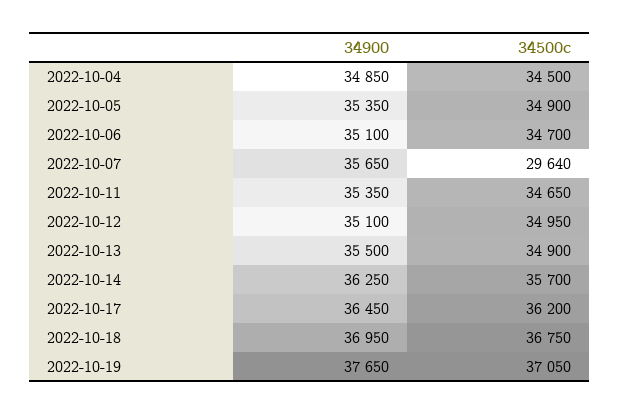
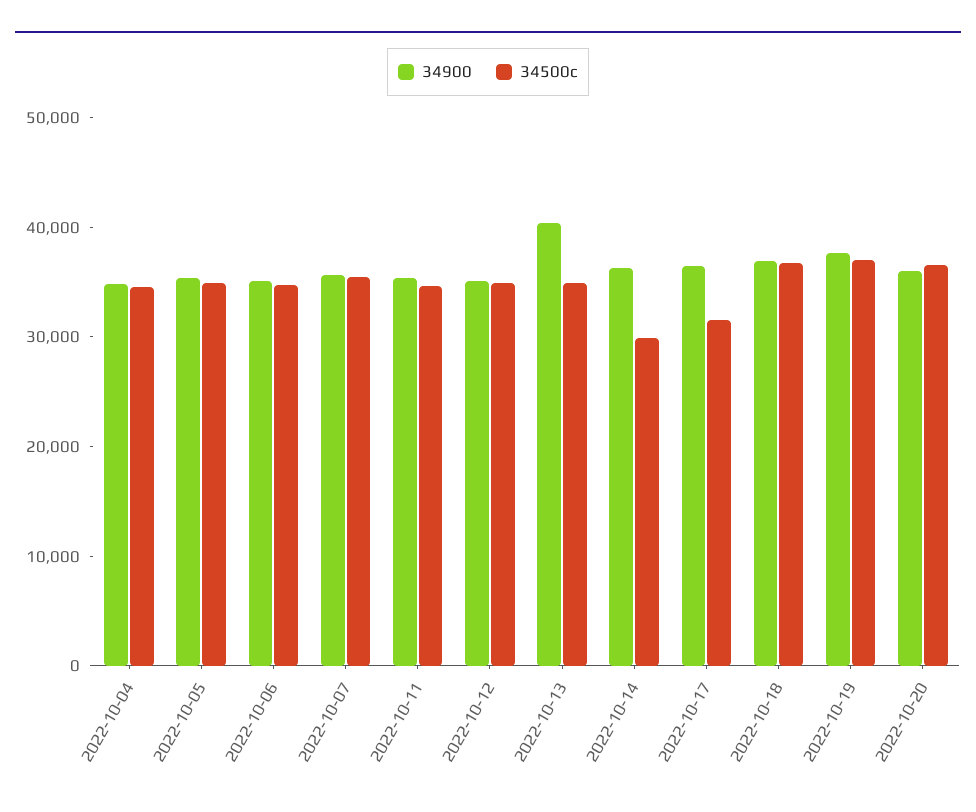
34500c, 2022-10-07: 29640 -> 36000
34900, 2022-10-13: 35500 -> 40000
34500c, 2022-10-14: 35700 -> 30000
34500c, 2022-10-17: 36200 -> 32000
34900, 2022-10-20: none -> 36000
34500c, 2022-10-20: none -> 36000

